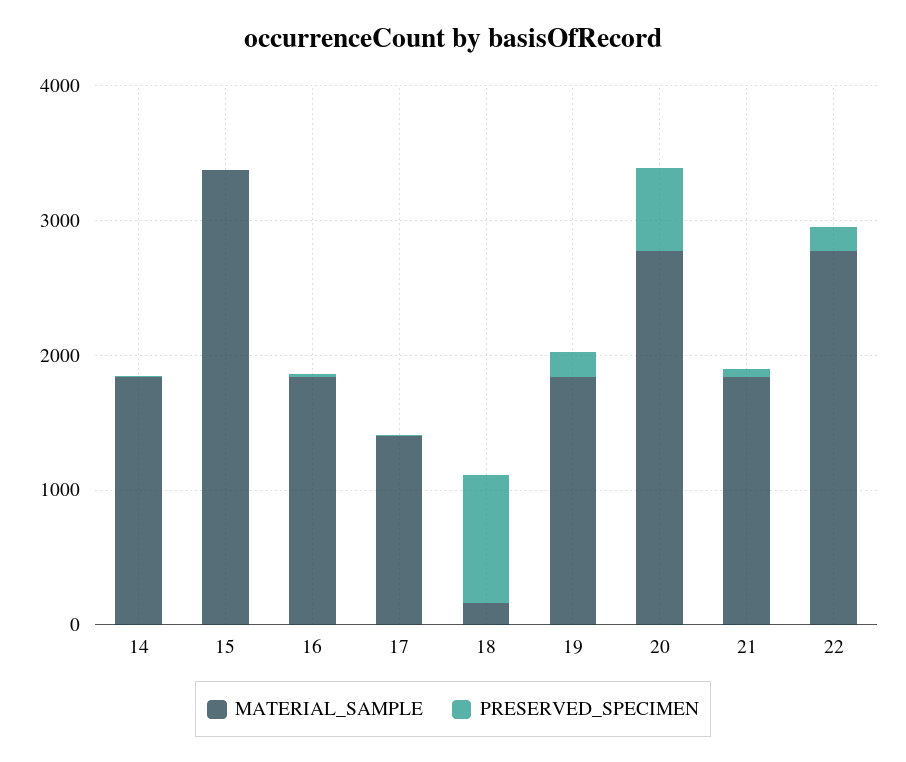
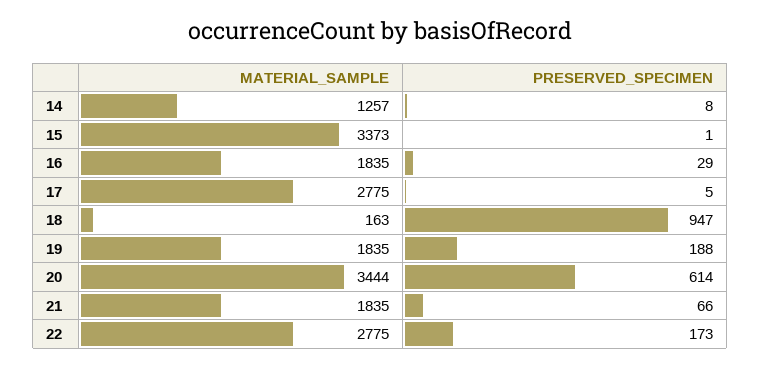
MATERIAL_SAMPLE, 14: 1800 -> 1257
MATERIAL_SAMPLE, 17: 1400 -> 2775
MATERIAL_SAMPLE, 20: 2800 -> 3444

